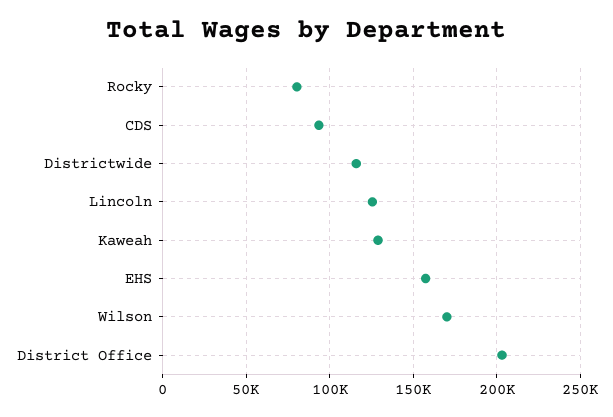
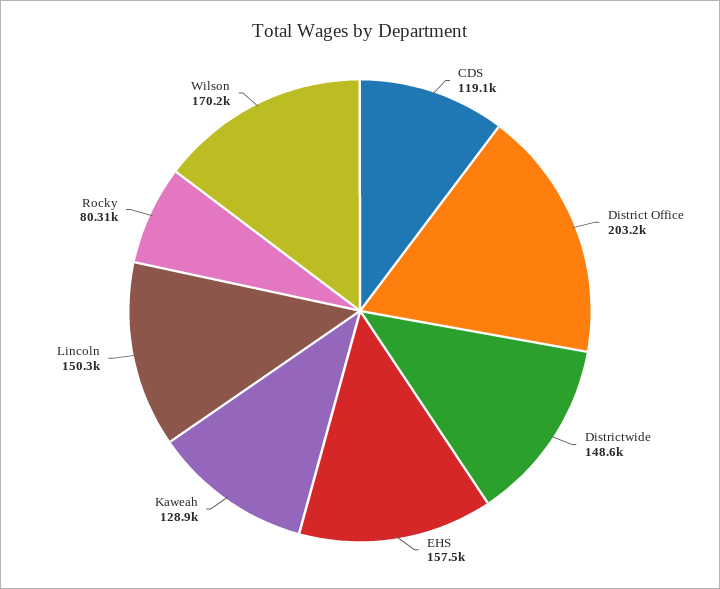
CDS: 95000 -> 119100
Districtwide: 115000 -> 148600
Lincoln: 125000 -> 150300

